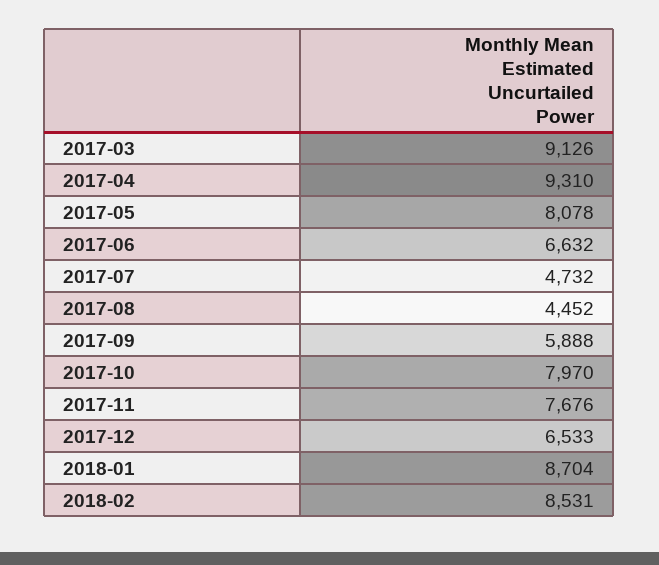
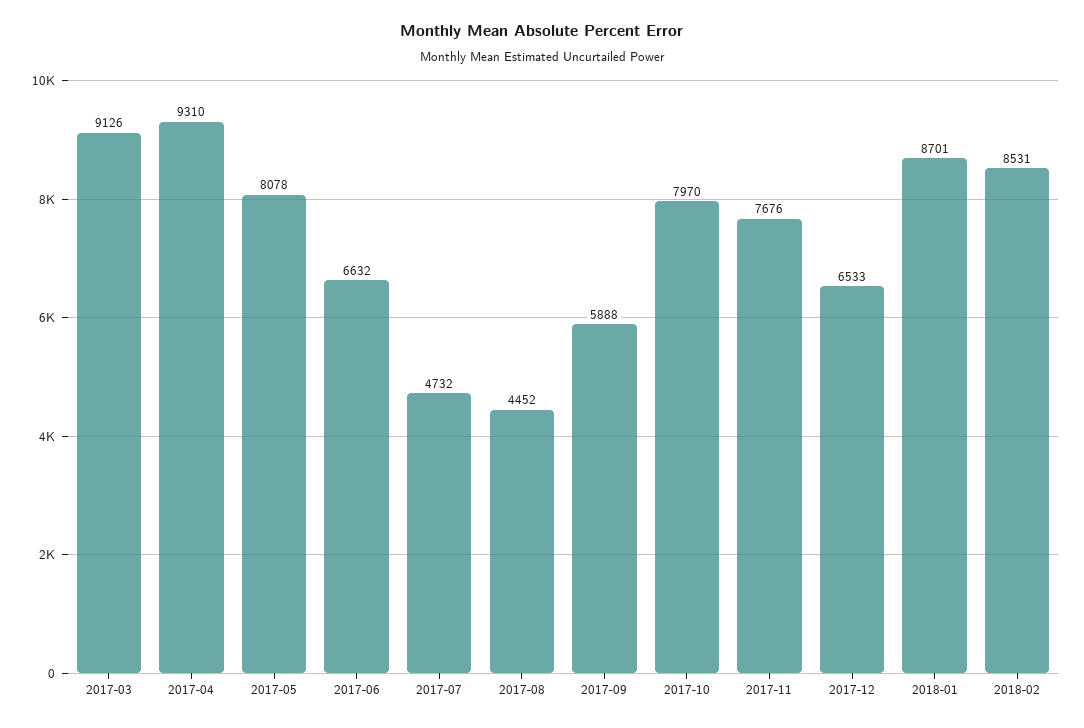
2018-01: 8704 -> 8701

